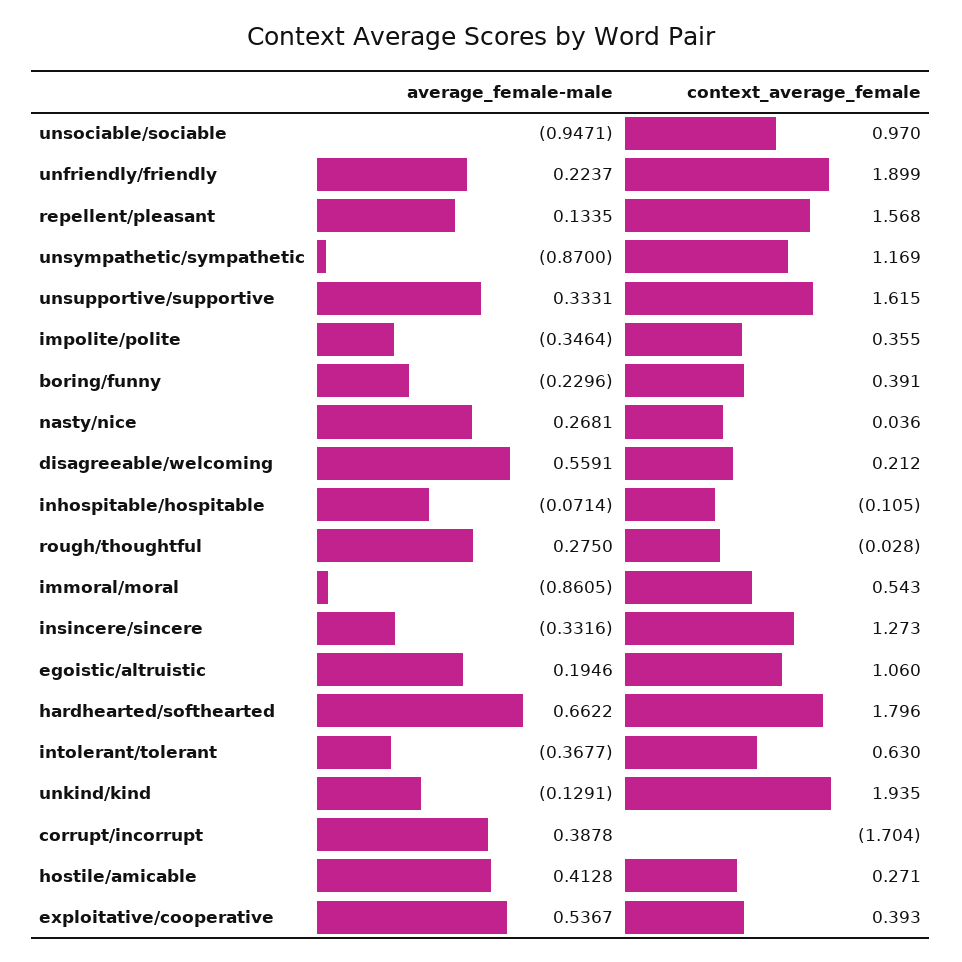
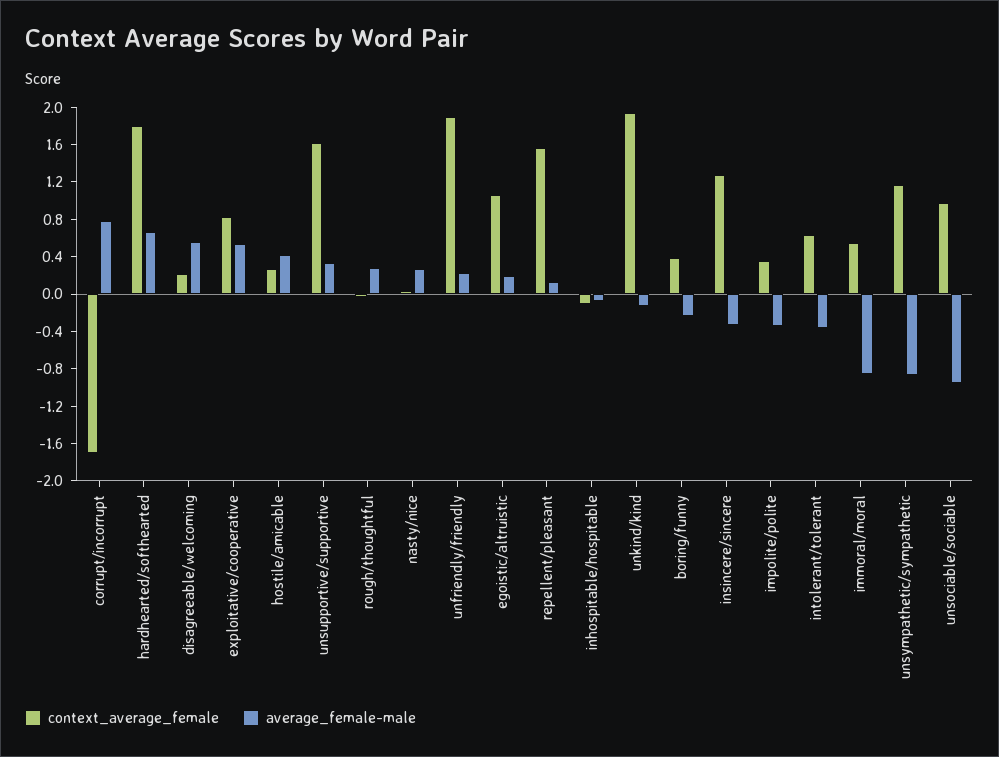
average_female-male, corrupt/incorrupt: 0.3878 -> 0.8
context_average_female, exploitative/cooperative: 0.393 -> 0.8

